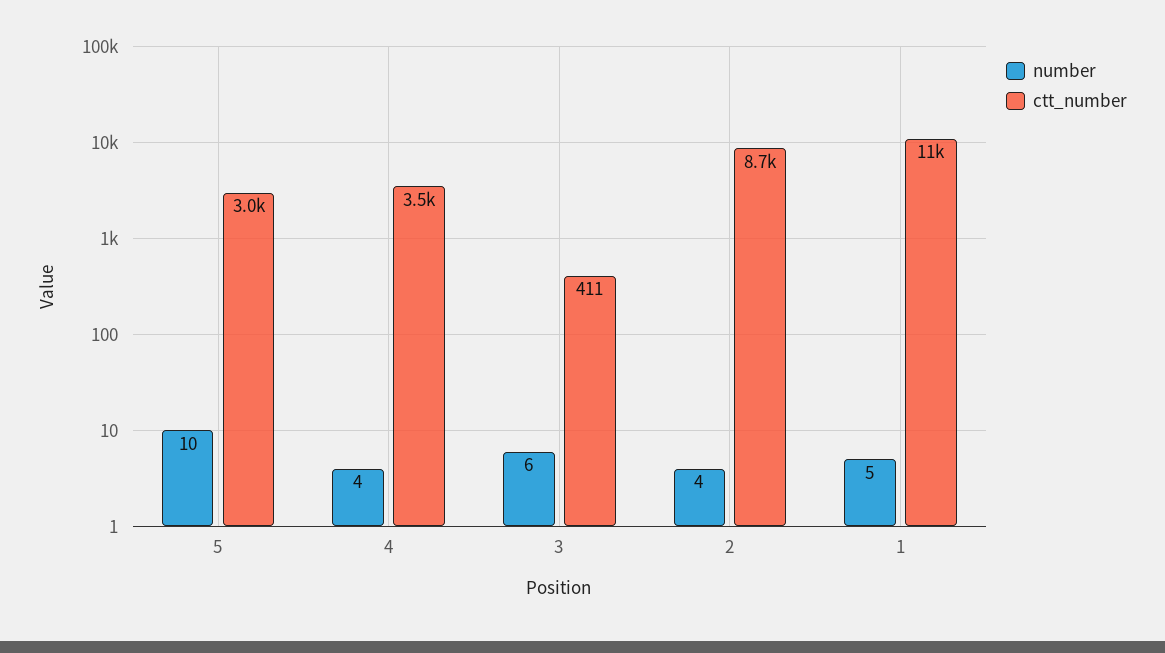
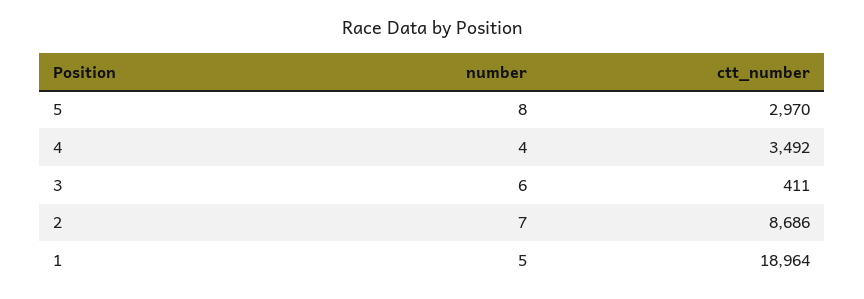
number, 5: 10 -> 8
number, 2: 4 -> 7
ctt_number, 1: 11000 -> 18964

